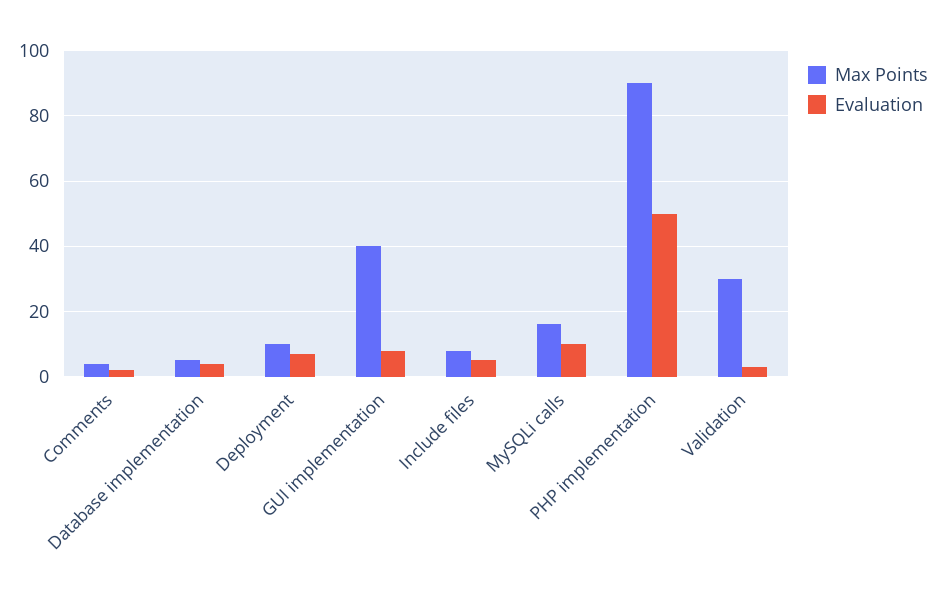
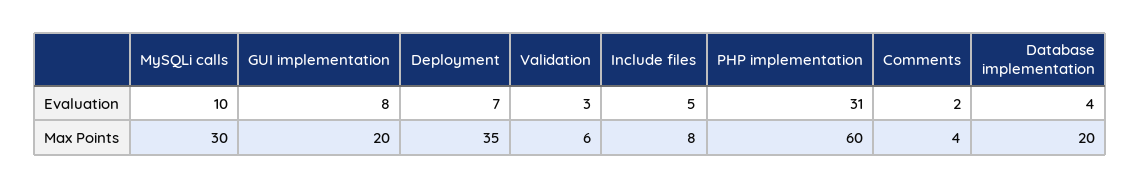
Max Points, Database implementation: 5 -> 20
Max Points, Deployment: 10 -> 35
Max Points, GUI implementation: 40 -> 20
Max Points, MySQLi calls: 15 -> 30
Max Points, PHP implementation: 90 -> 60
Evaluation, PHP implementation: 50 -> 31
Max Points, Validation: 30 -> 6

